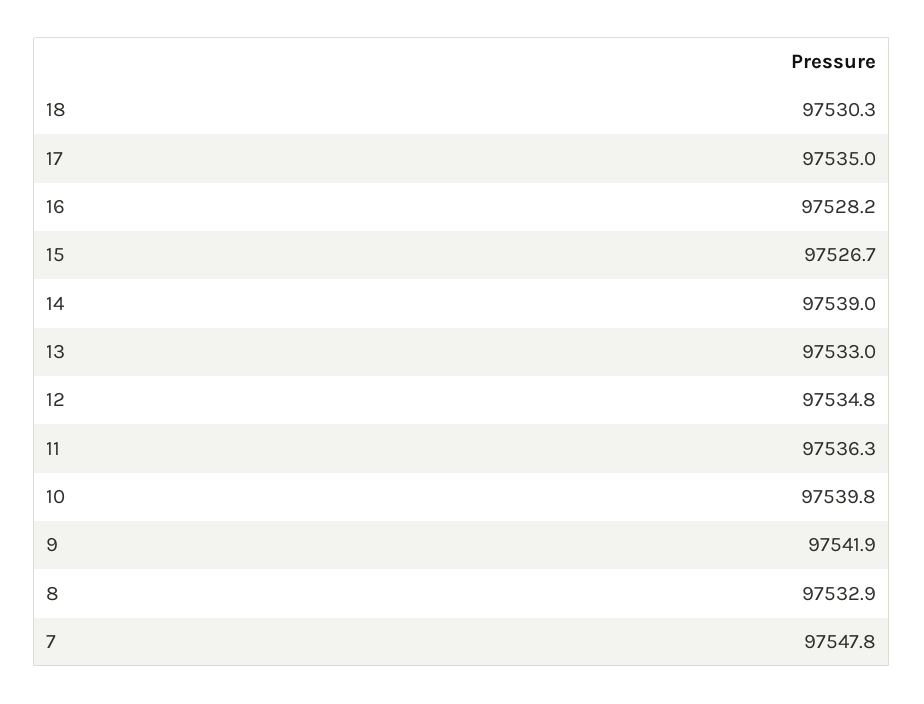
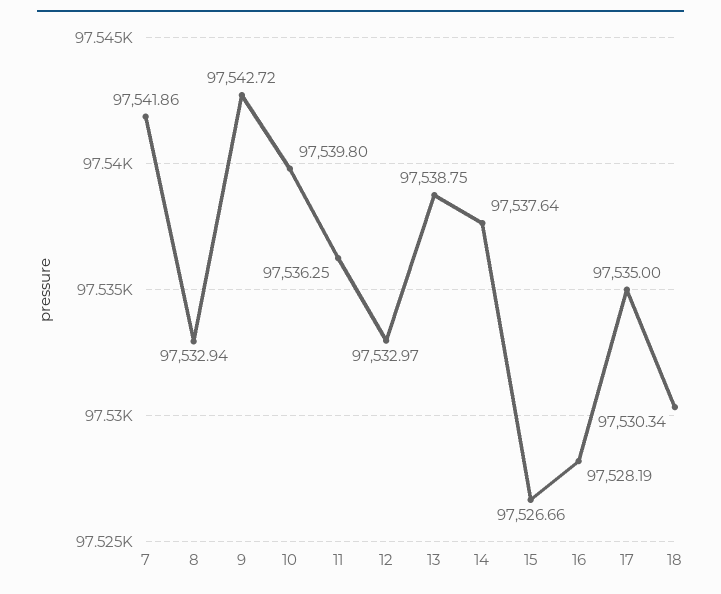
14: 97539 -> 97537.64
13: 97533 -> 97538.75
12: 97534.8 -> 97532.97
9: 97541.9 -> 97542.72
7: 97547.8 -> 97541.86

